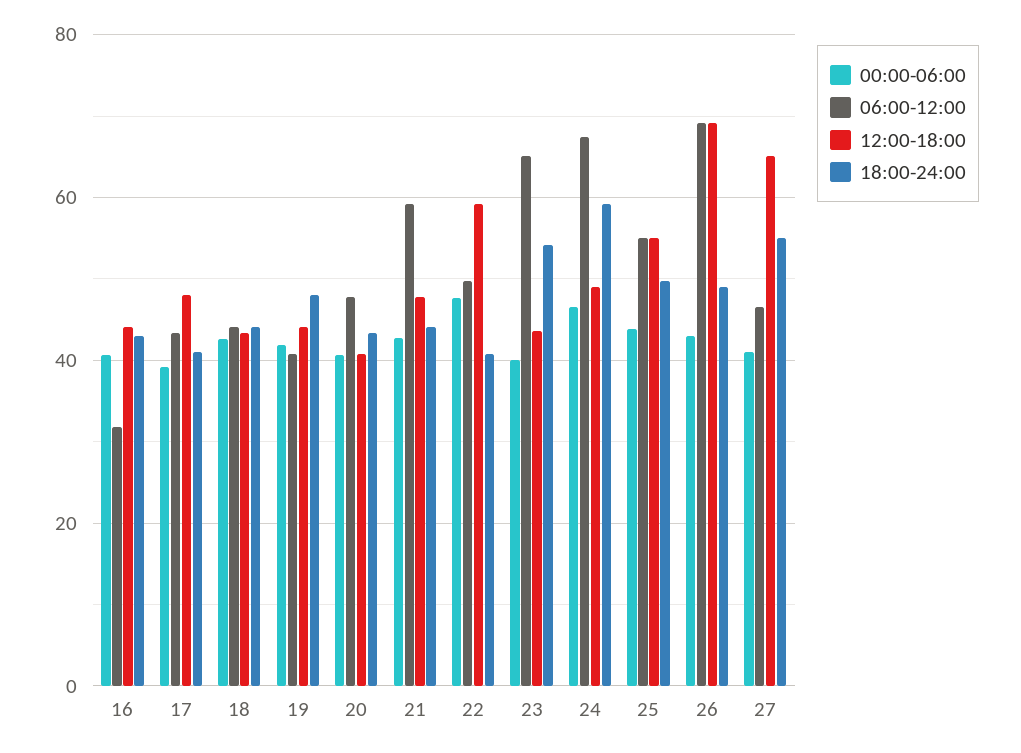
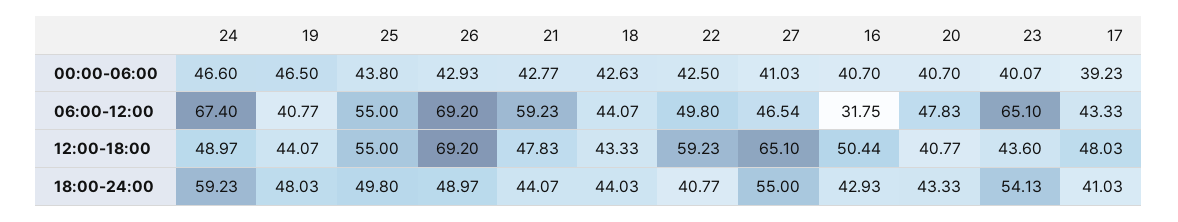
12:00-18:00, 16: 44 -> 50.44
00:00-06:00, 19: 42 -> 46.5
00:00-06:00, 22: 48 -> 42.5

